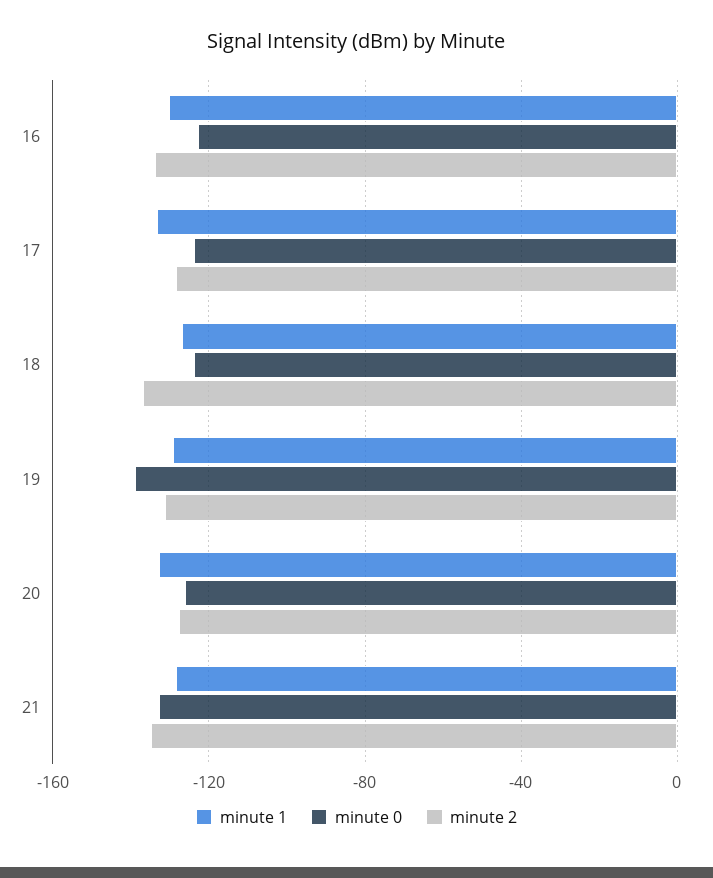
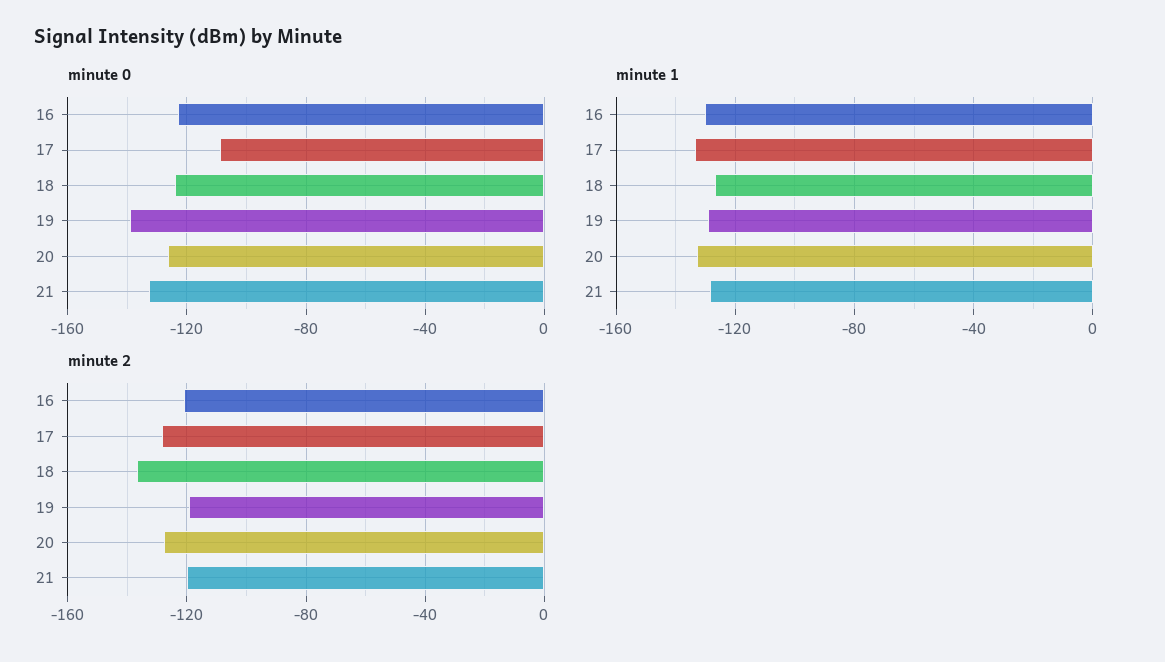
minute 2, 16: -135 -> -120
minute 0, 17: -125 -> -110
minute 2, 19: -130 -> -120
minute 2, 21: -135 -> -120

